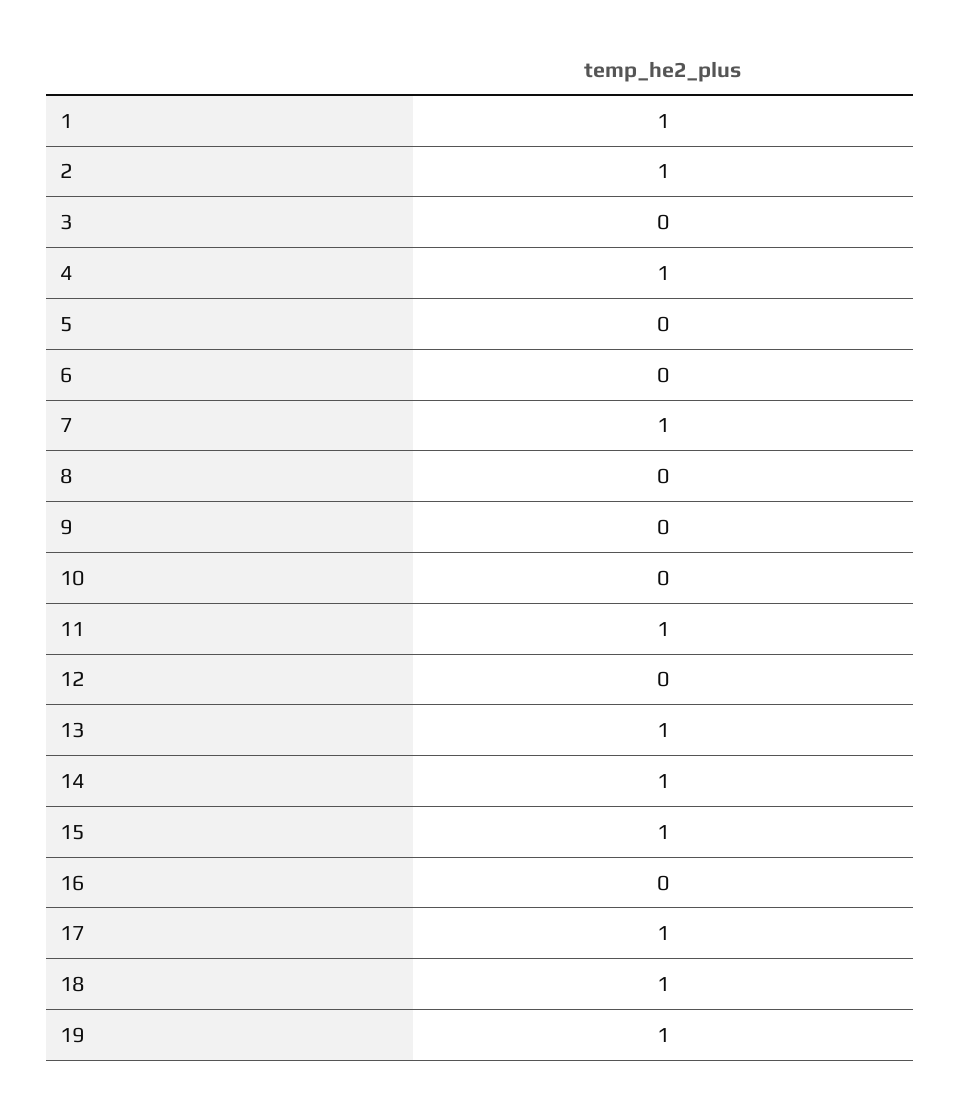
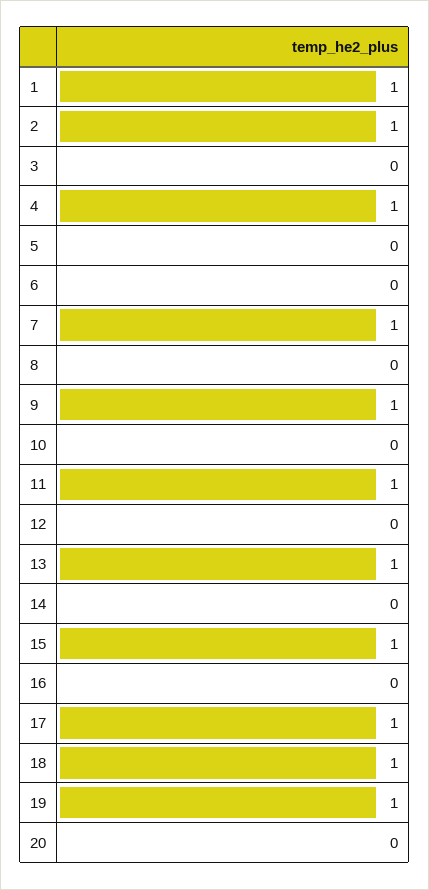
9: 0 -> 1
14: 1 -> 0
20: none -> 0

